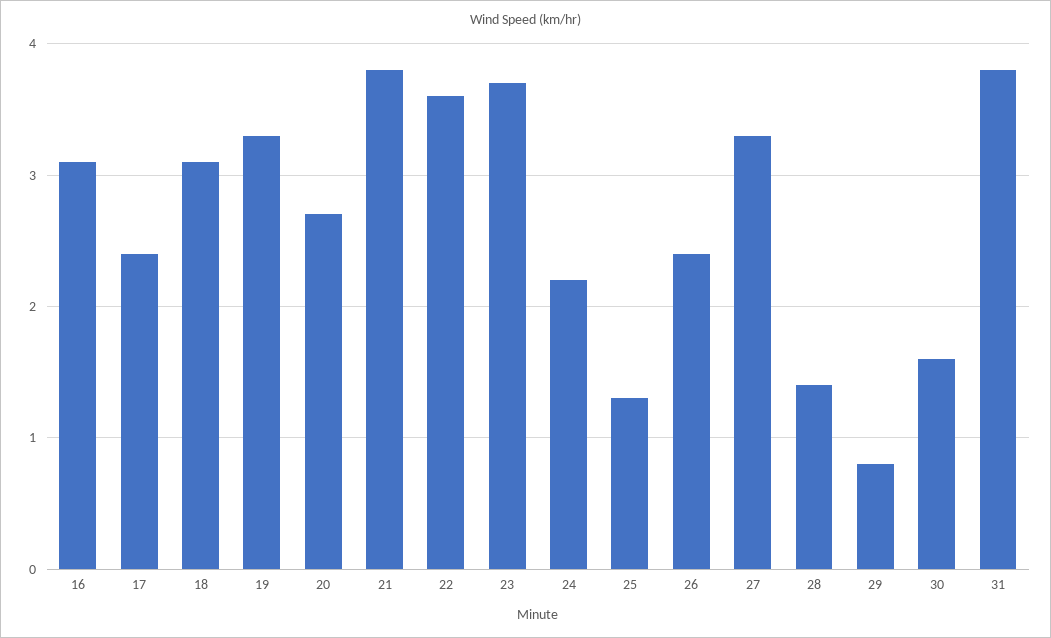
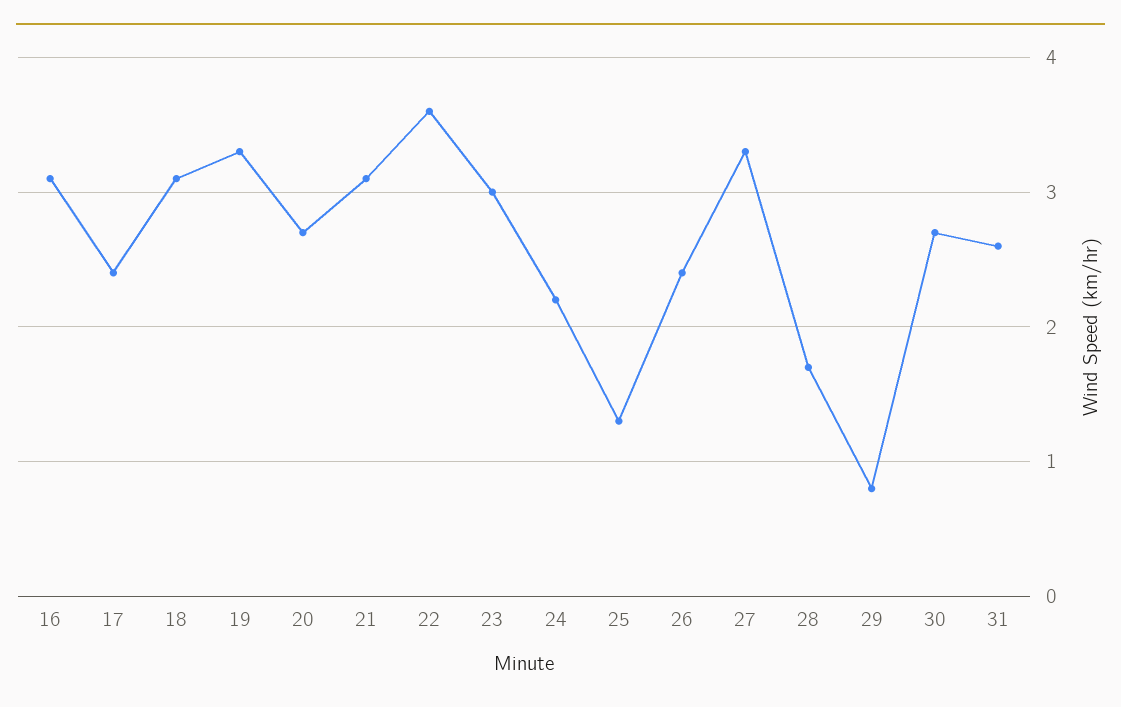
21: 3.8 -> 3.1
23: 3.7 -> 3
28: 1.4 -> 1.7
30: 1.6 -> 2.7
31: 3.8 -> 2.6

